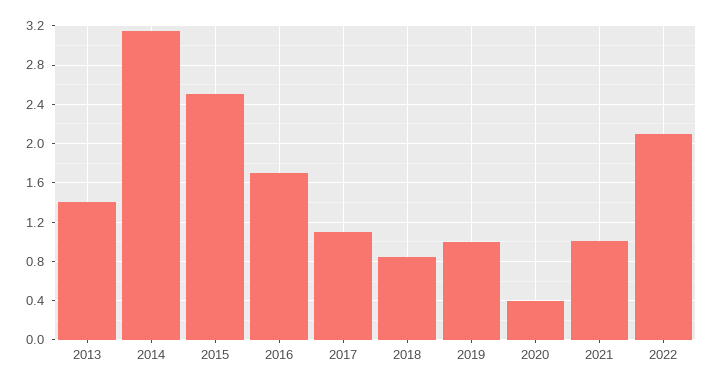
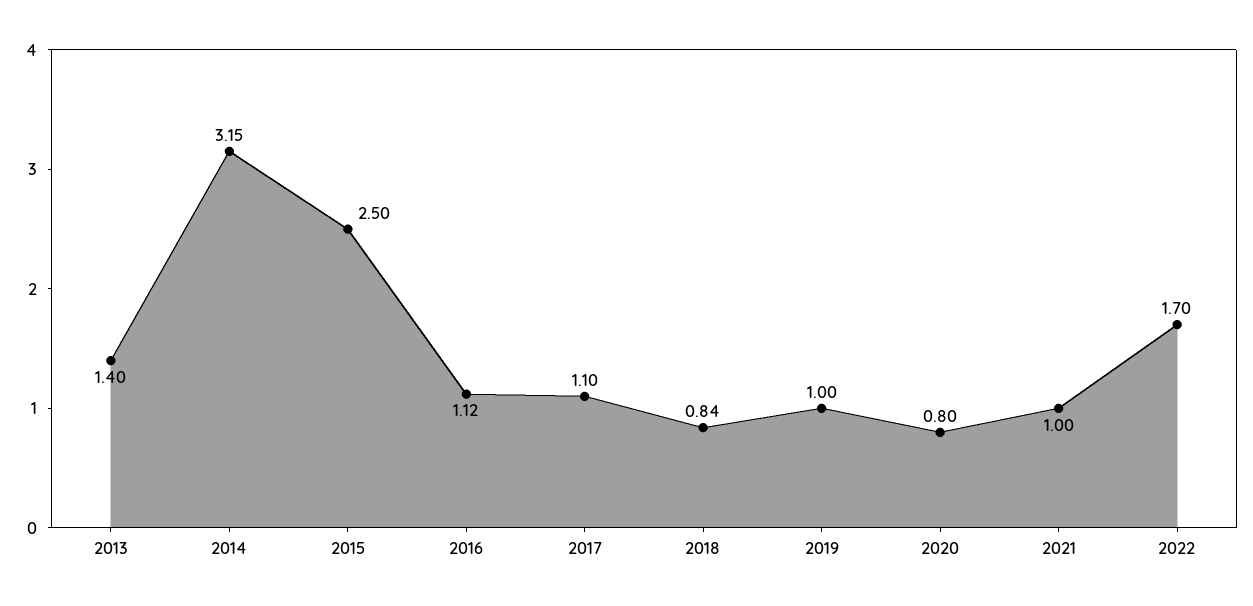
2016: 1.7 -> 1.12
2020: 0.4 -> 0.8
2022: 2.1 -> 1.7

